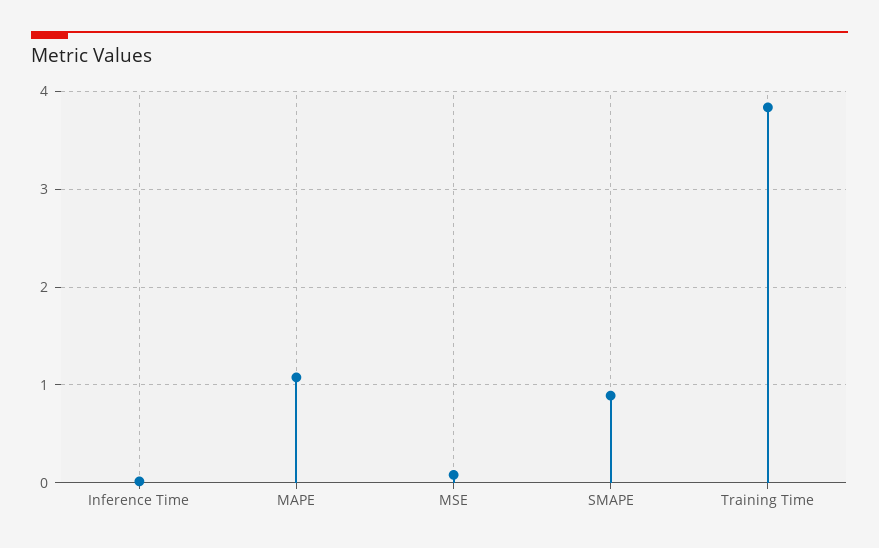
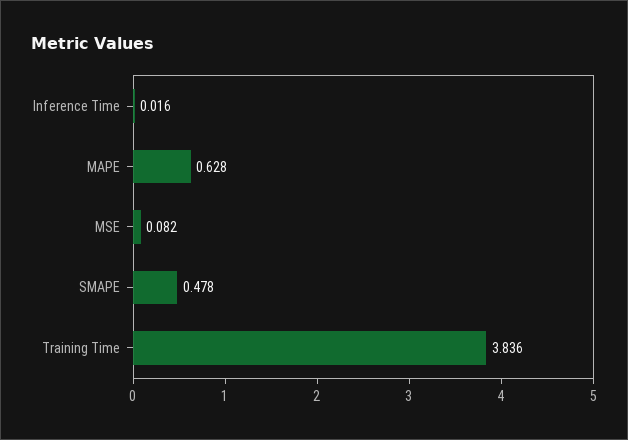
MAPE: 1.1 -> 0.628
SMAPE: 0.9 -> 0.478

